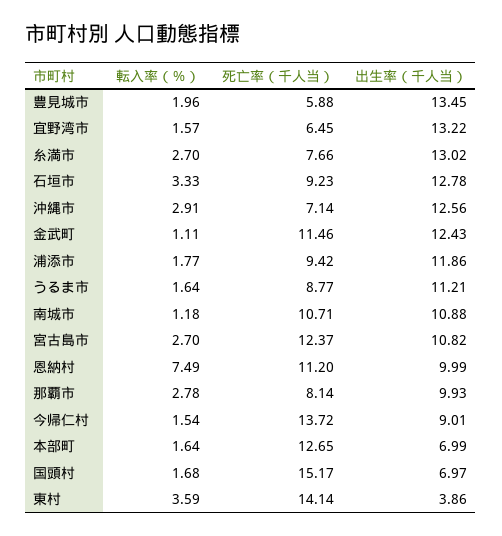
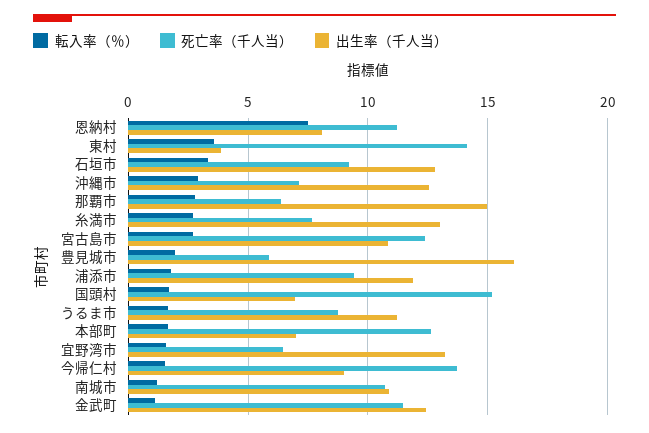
出生率（千人当）, 豊見城市: 13.45 -> 16
出生率（千人当）, 恩納村: 9.99 -> 8
死亡率（千人当）, 那覇市: 8.14 -> 6.5
出生率（千人当）, 那覇市: 9.93 -> 15

